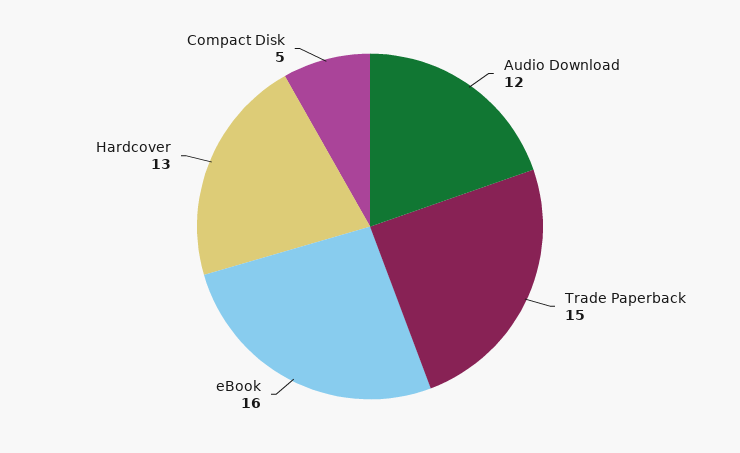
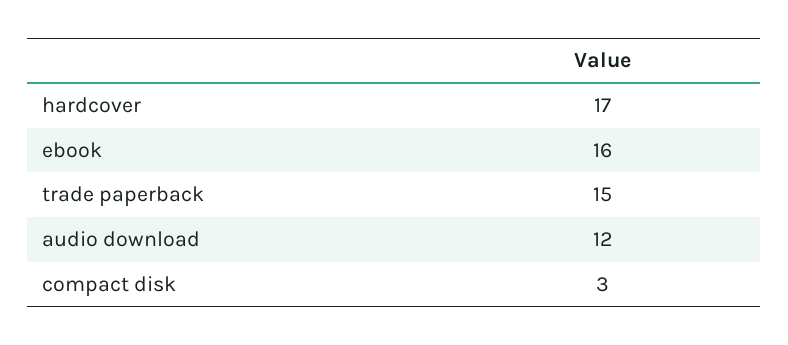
Hardcover: 13 -> 17
Compact Disk: 5 -> 3

